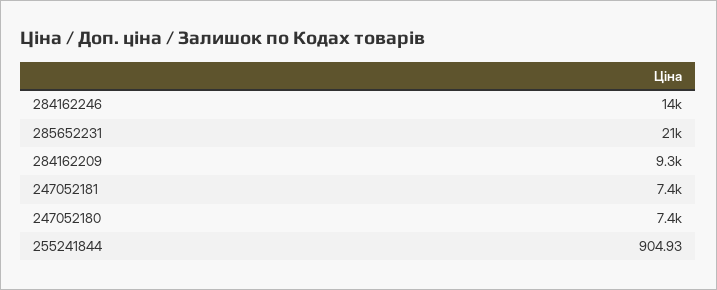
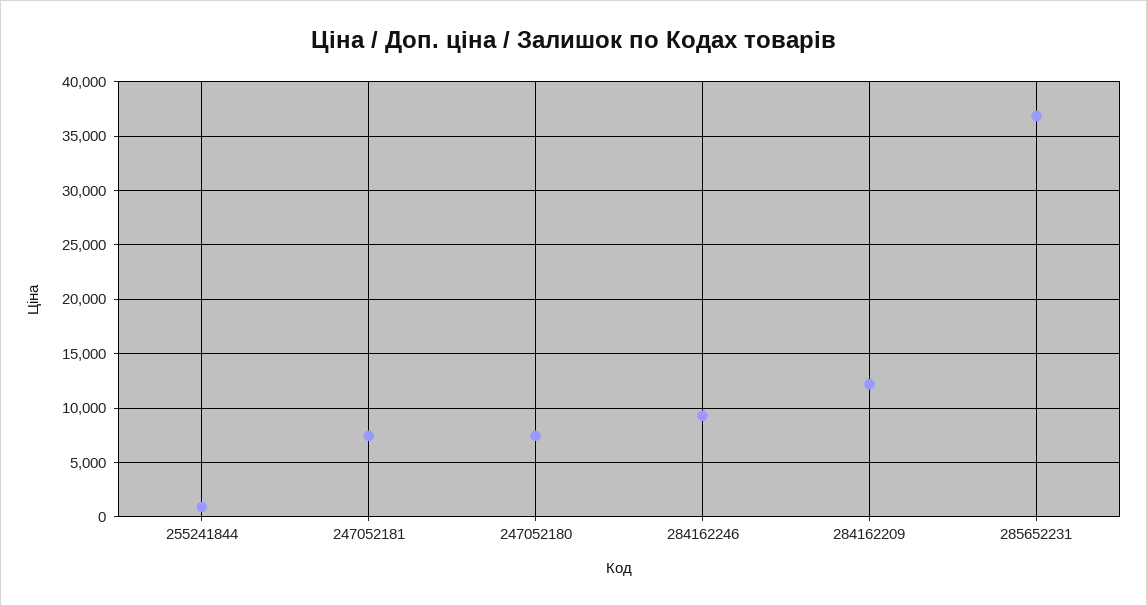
284162246: 14000 -> 9000
285652231: 21000 -> 37000
284162209: 9300 -> 12000

